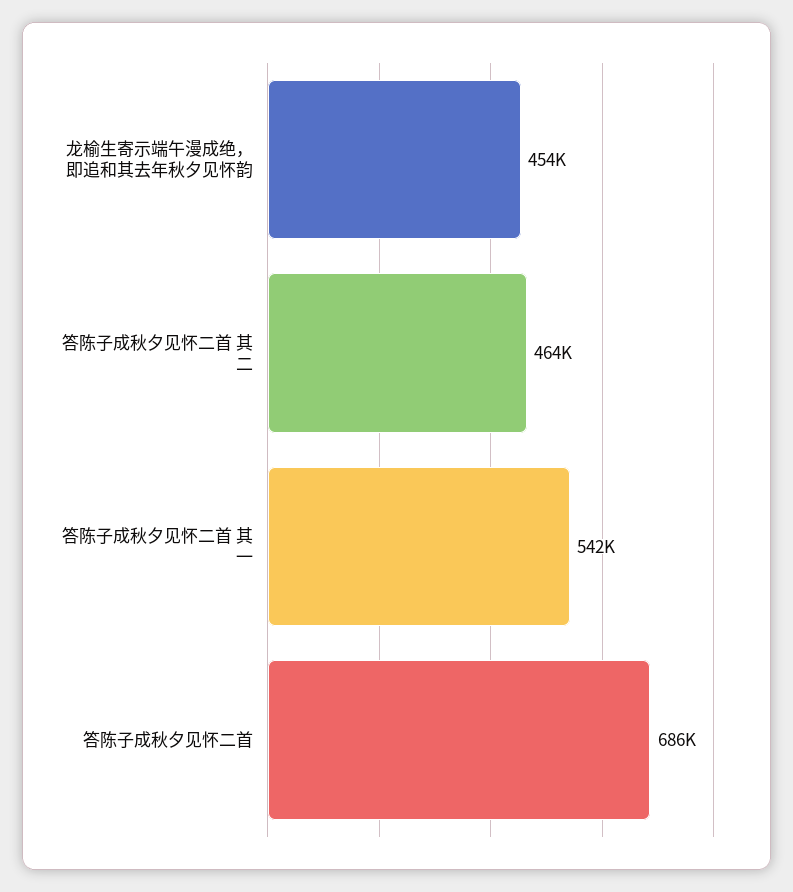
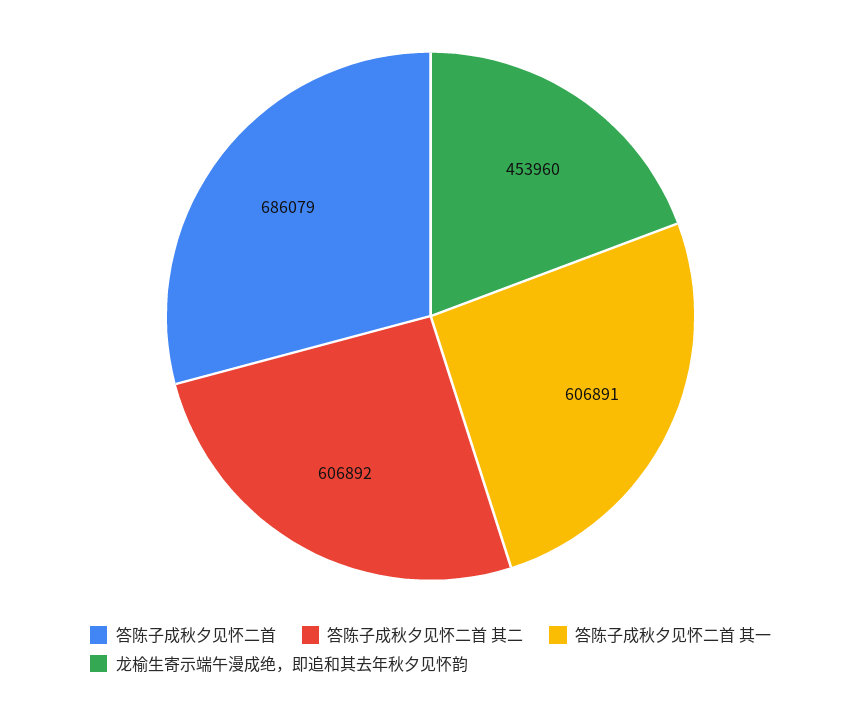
答陈子成秋夕见怀二首 其二: 464000 -> 606892
答陈子成秋夕见怀二首 其一: 542000 -> 606891

